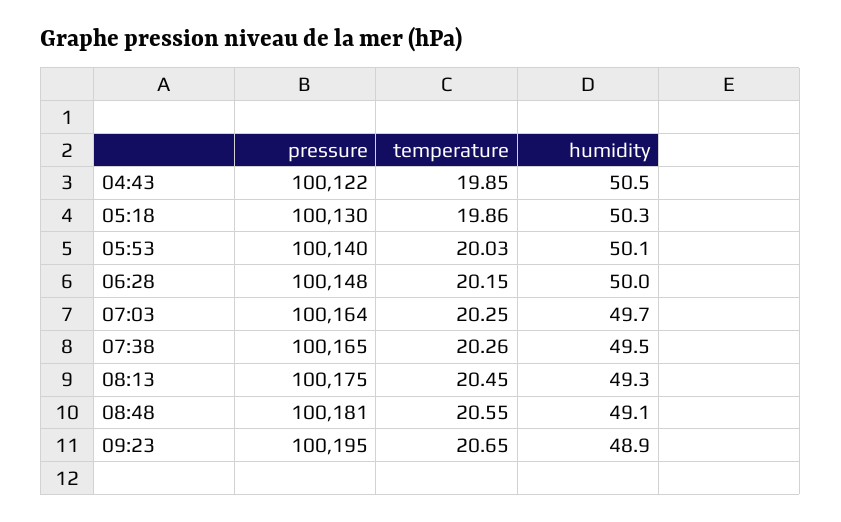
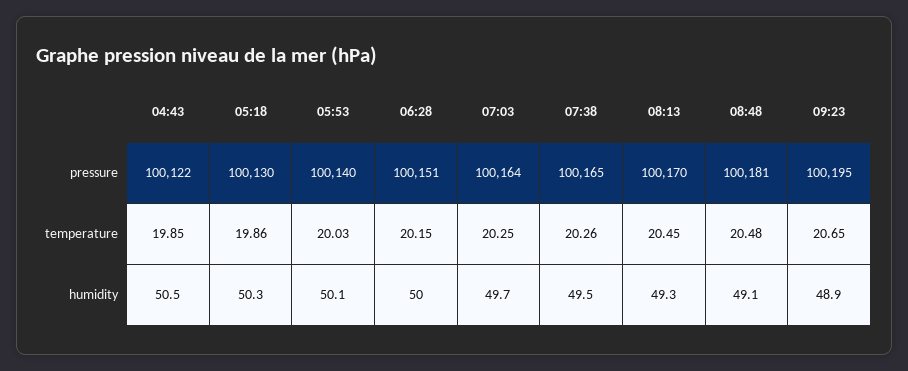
pressure, 06:28: 100148 -> 100151
pressure, 08:13: 100175 -> 100170
temperature, 08:48: 20.55 -> 20.48

